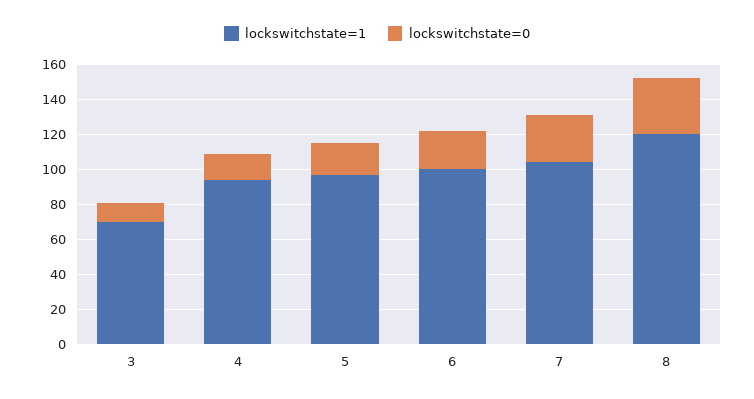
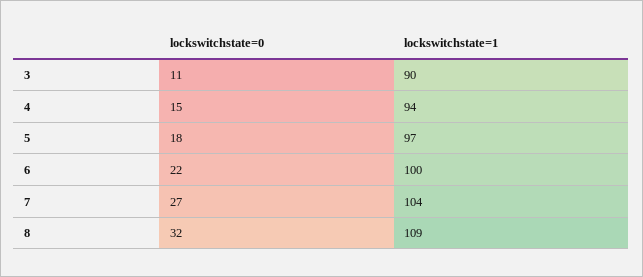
lockswitchstate=1, 3: 70 -> 90
lockswitchstate=1, 8: 120 -> 109

